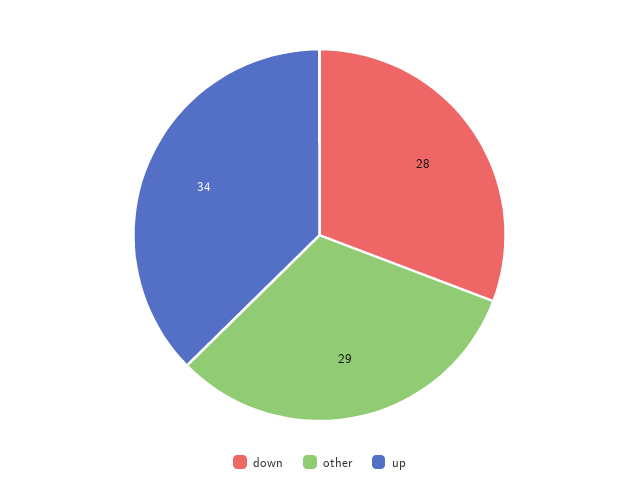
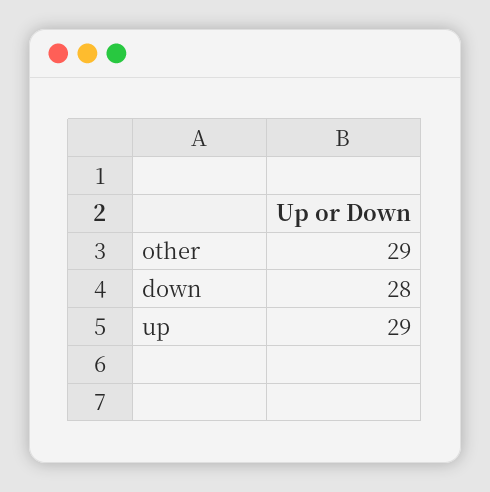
up: 34 -> 29

